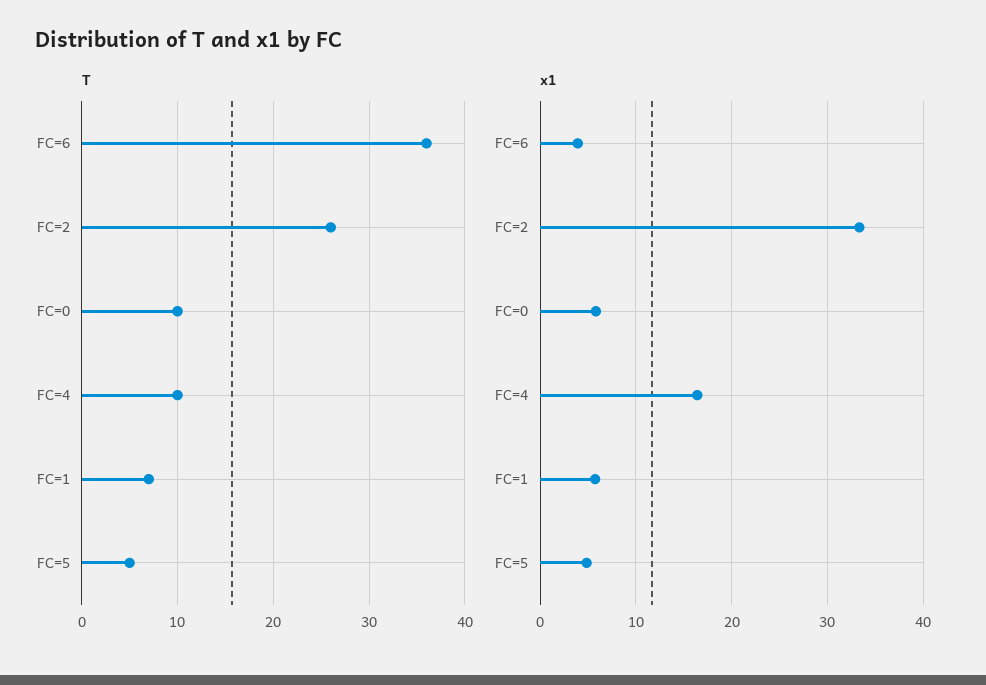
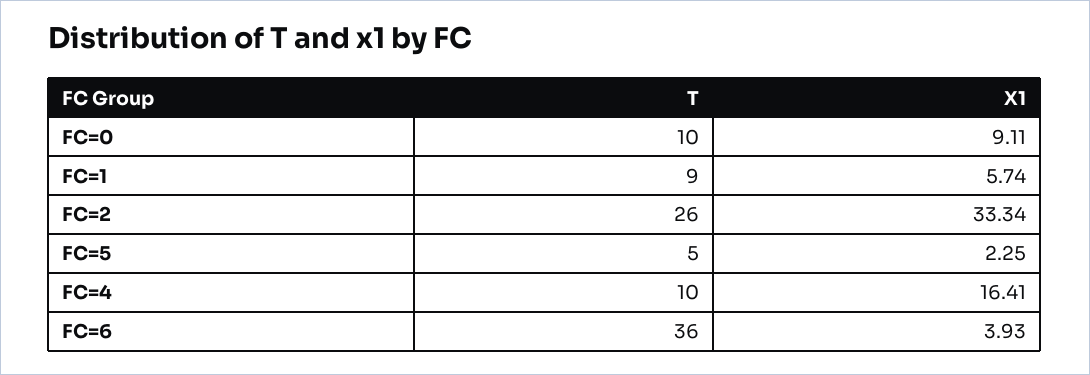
T, FC=1: 7 -> 9
x1, FC=0: 6 -> 9.11
x1, FC=5: 5 -> 2.25

